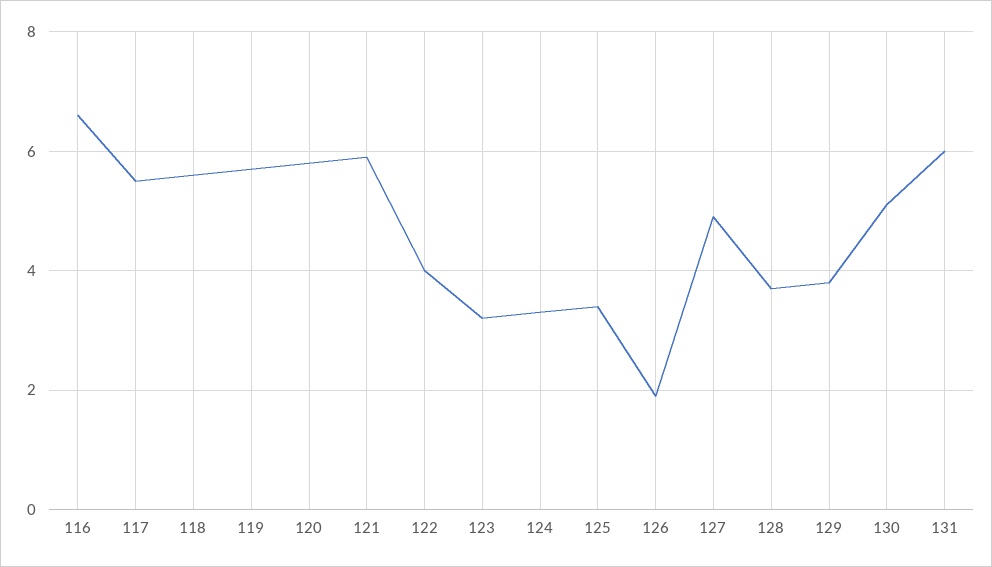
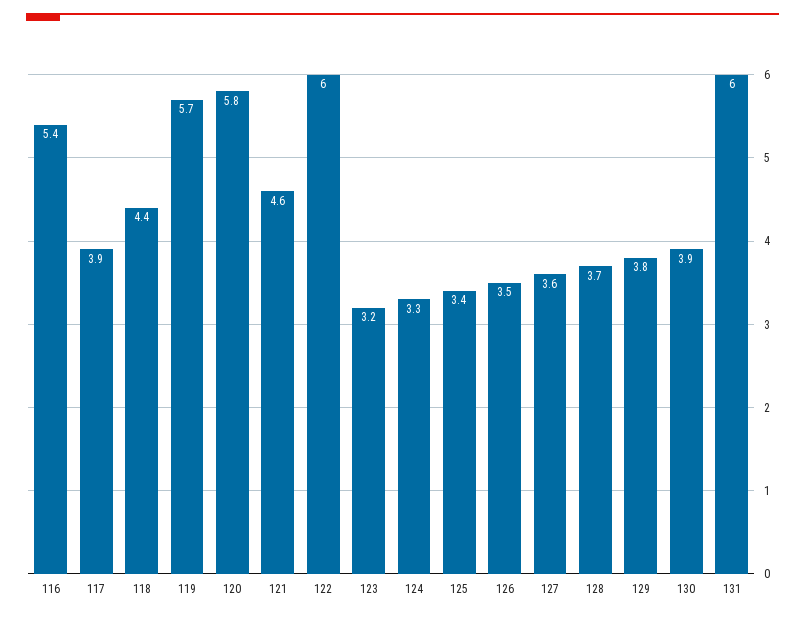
116: 6.5 -> 5.4
117: 5.5 -> 3.9
118: 5.5 -> 4.4
121: 6 -> 4.6
122: 4 -> 6
126: 2 -> 3.5
127: 5 -> 3.6
130: 5 -> 3.9

